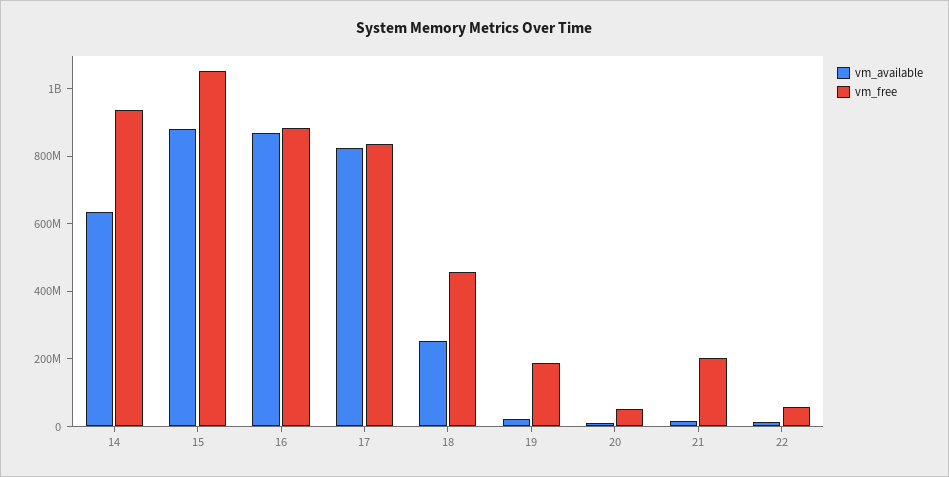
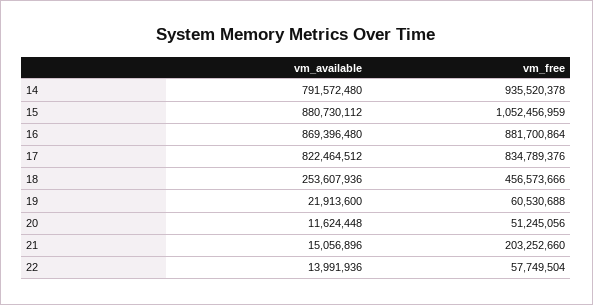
vm_available, 14: 650000000 -> 791572480
vm_free, 19: 200000000 -> 60530688

